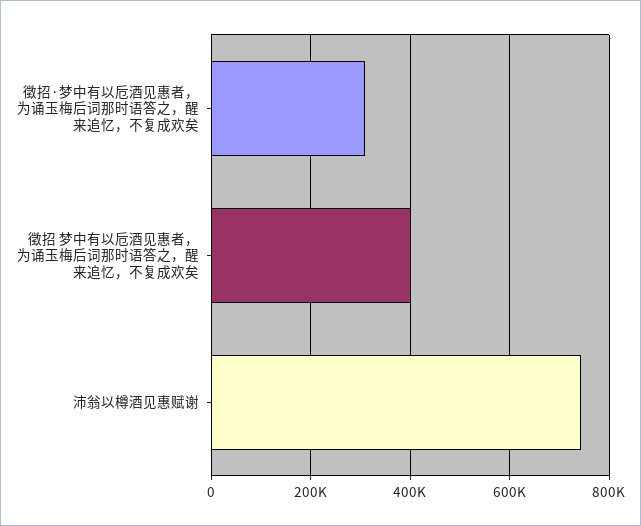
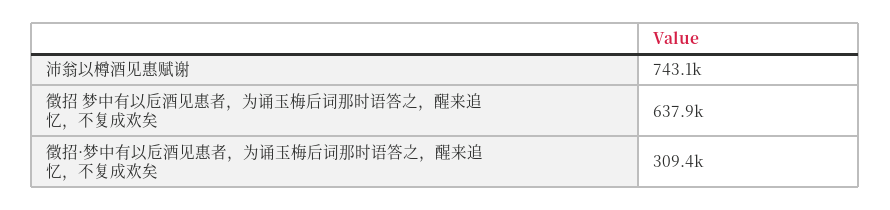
徵招 梦中有以卮酒见惠者，为诵玉梅后词那时语答之，醒来追忆，不复成欢矣: 400000 -> 637900

